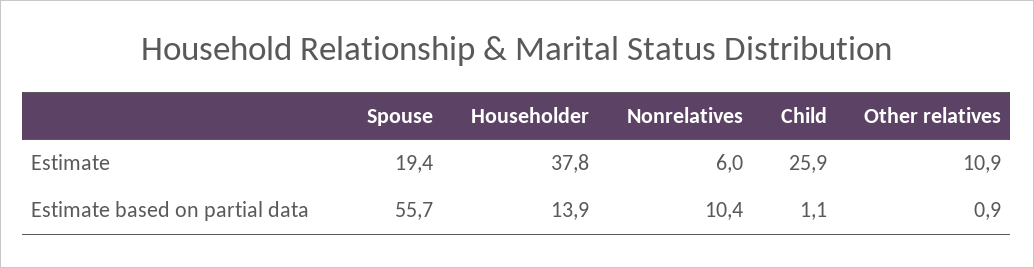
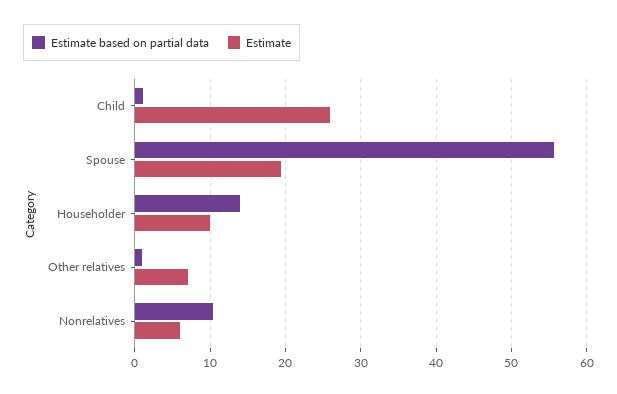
Estimate, Householder: 37.8 -> 10
Estimate, Other relatives: 10.9 -> 7

